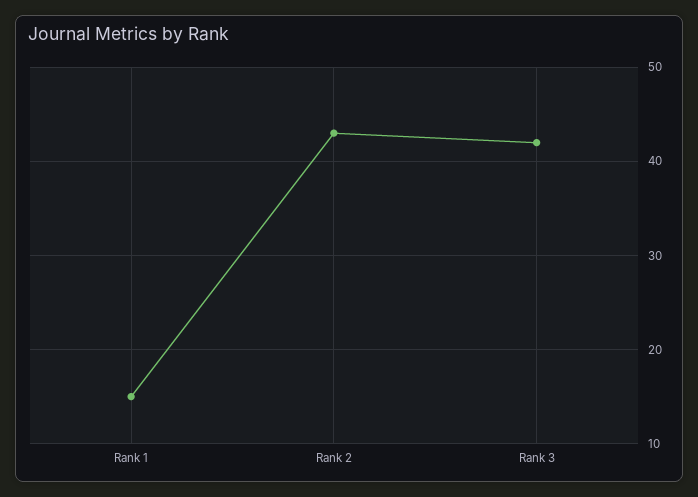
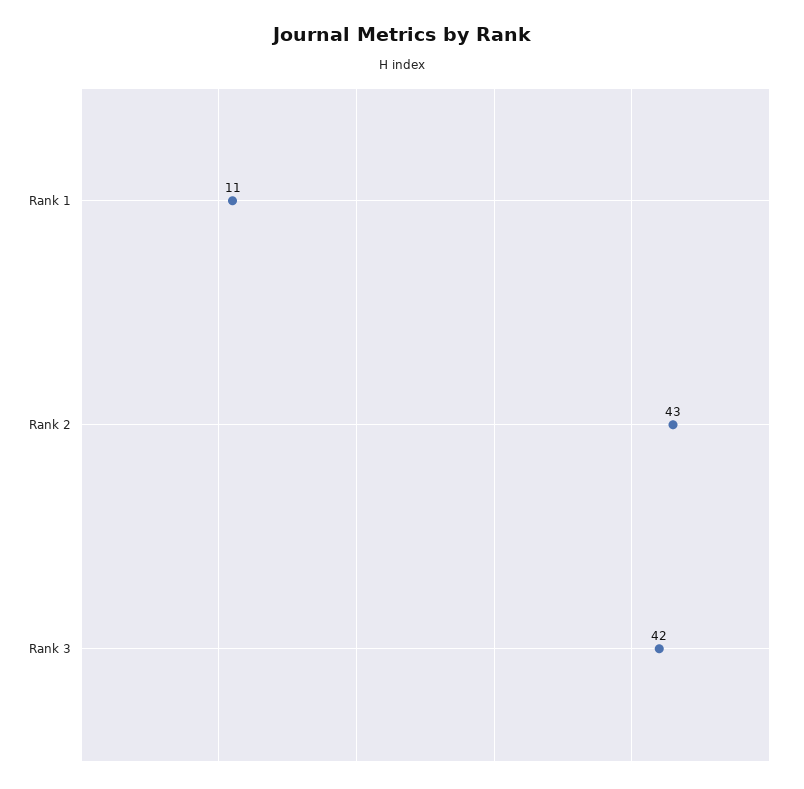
Rank 1: 15 -> 11

